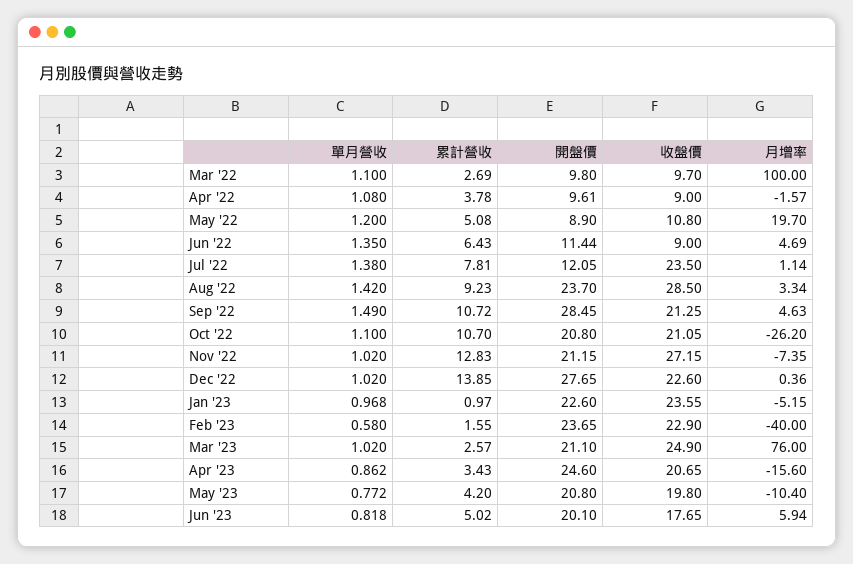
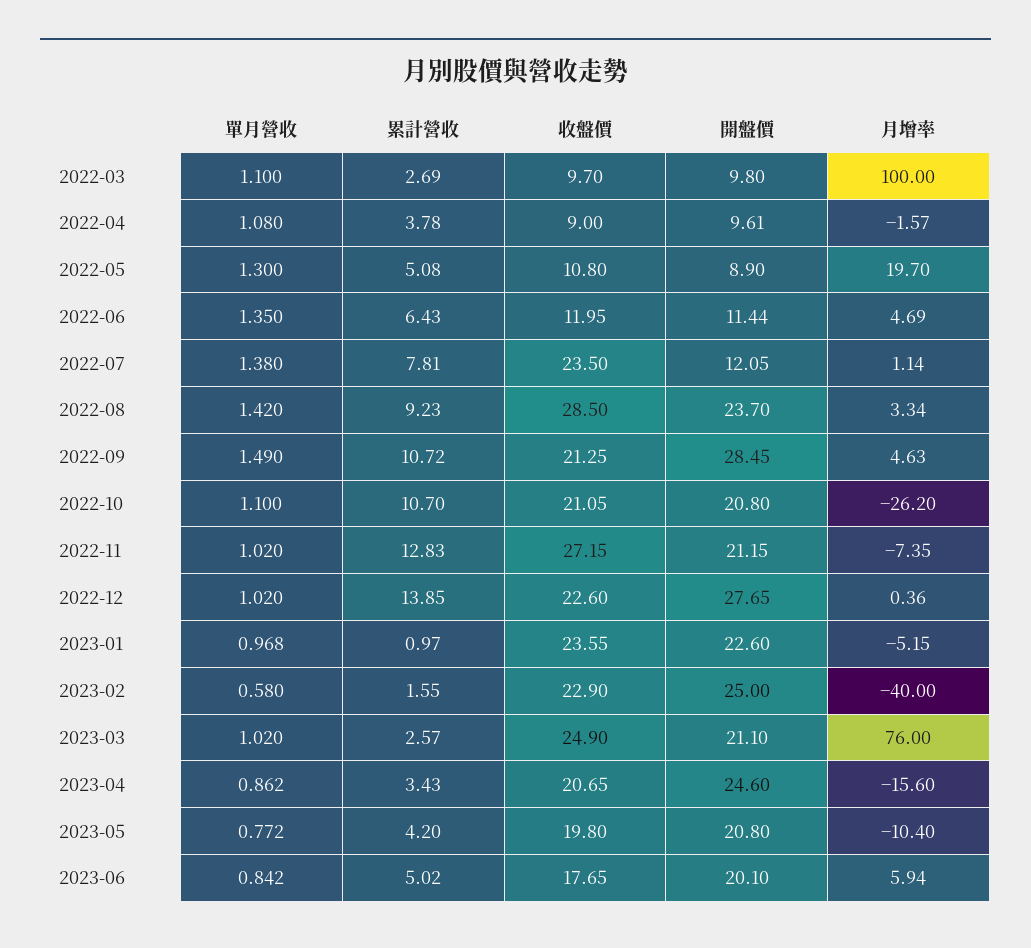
單月營收, May '22: 1.2 -> 1.3
收盤價, Jun '22: 9 -> 11.95
開盤價, Feb '23: 23.65 -> 25
單月營收, Jun '23: 0.818 -> 0.842

